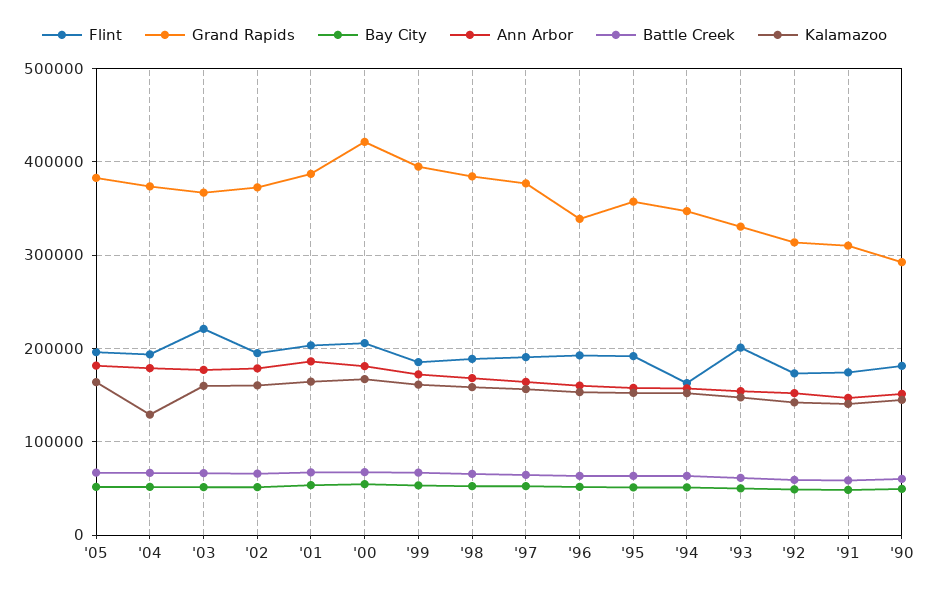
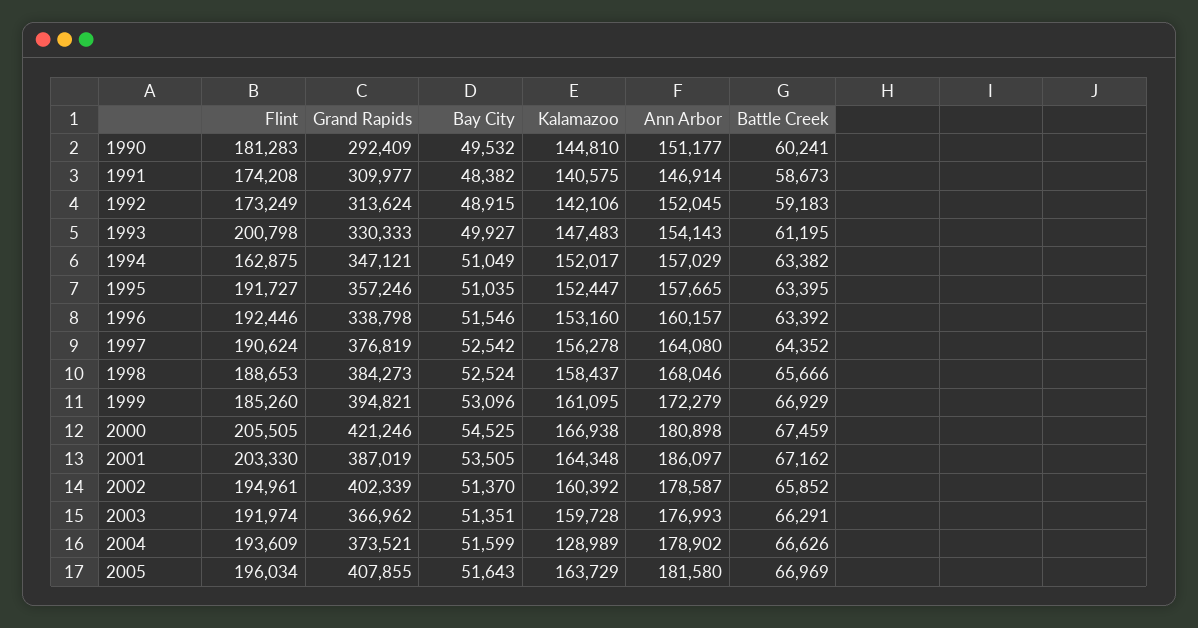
Grand Rapids, '05: 380000 -> 407855
Flint, '03: 220000 -> 191974
Grand Rapids, '02: 370000 -> 402339

